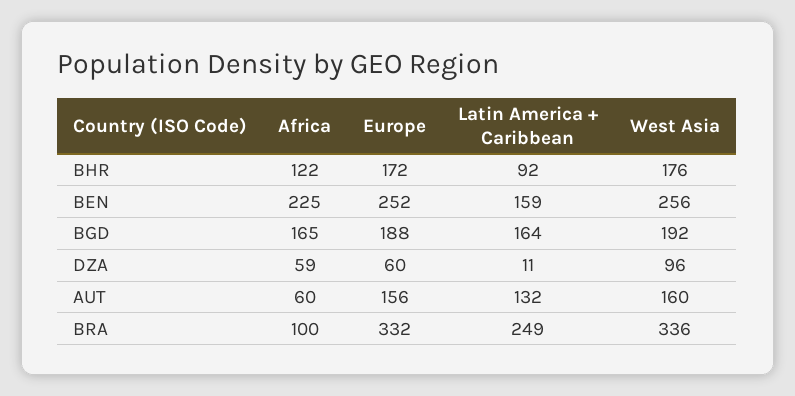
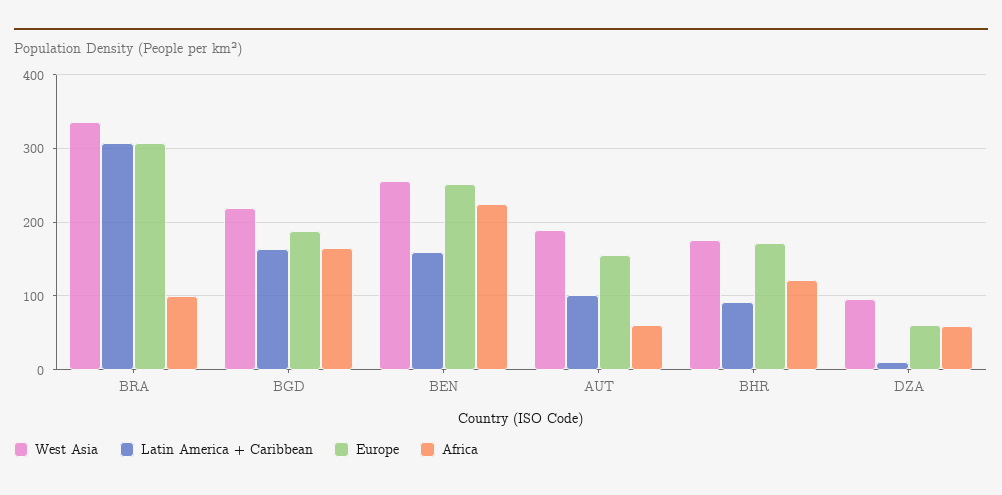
West Asia, BGD: 192 -> 220
Latin America + Caribbean, AUT: 132 -> 100
West Asia, AUT: 160 -> 190
Europe, BRA: 332 -> 310
Latin America + Caribbean, BRA: 249 -> 310

